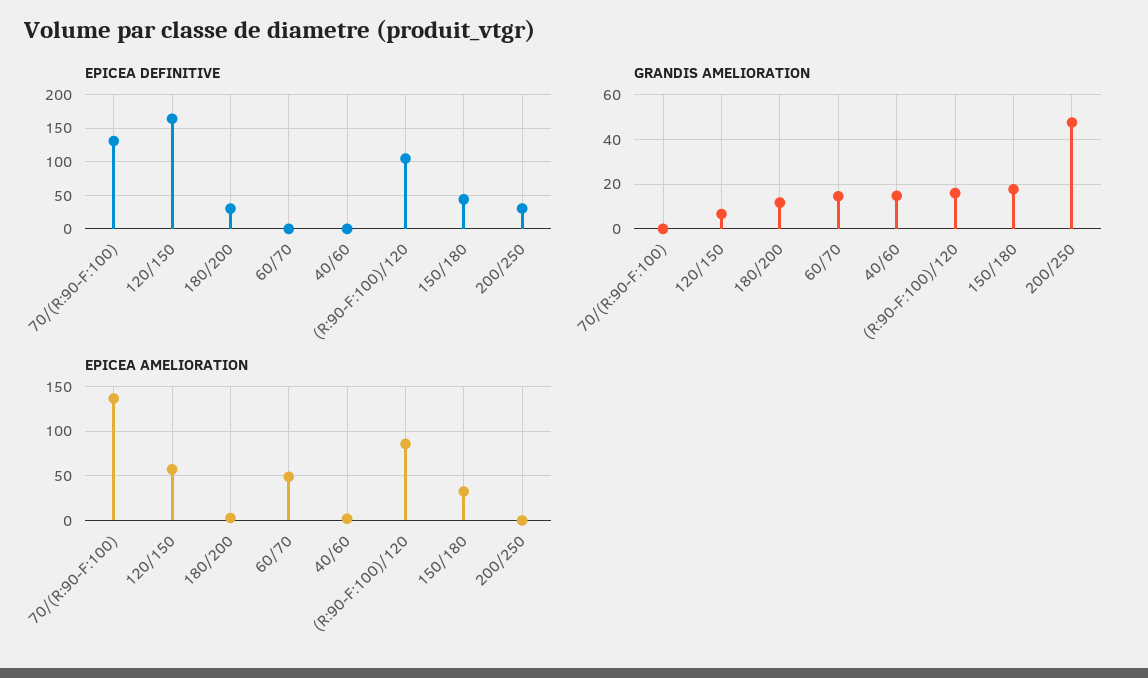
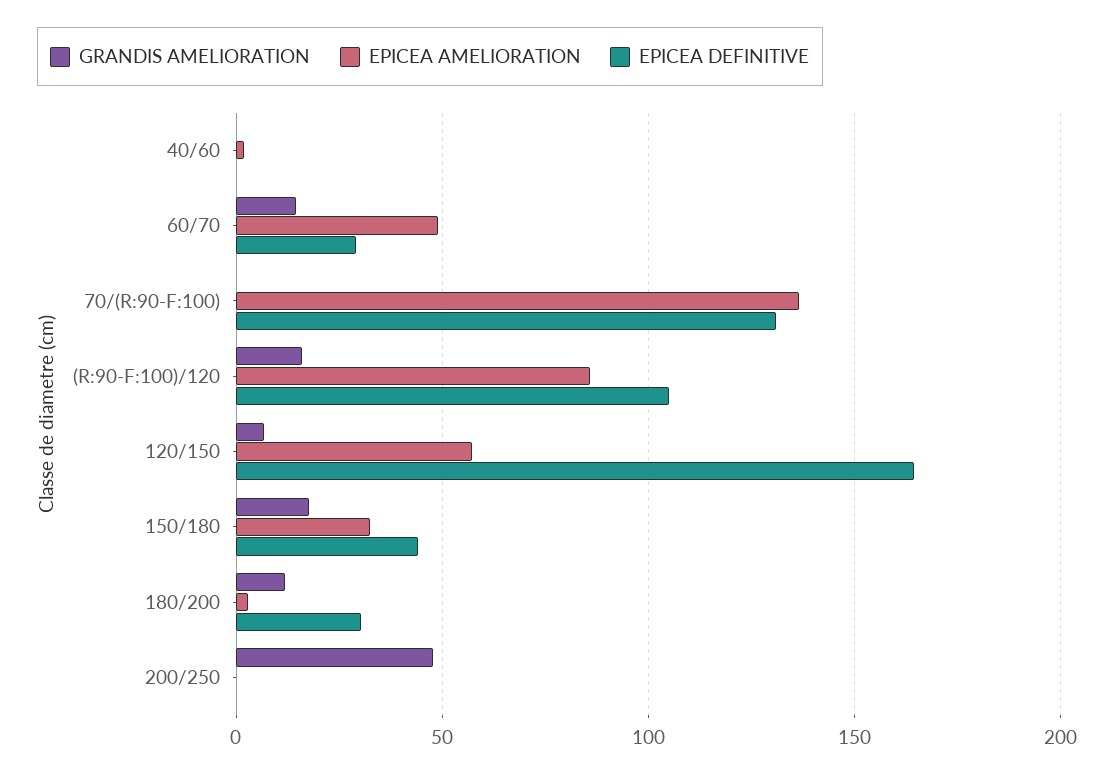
EPICEA DEFINITIVE, 60/70: 0 -> 30
EPICEA DEFINITIVE, 200/250: 30 -> 0
GRANDIS AMELIORATION, 40/60: 15 -> 0

